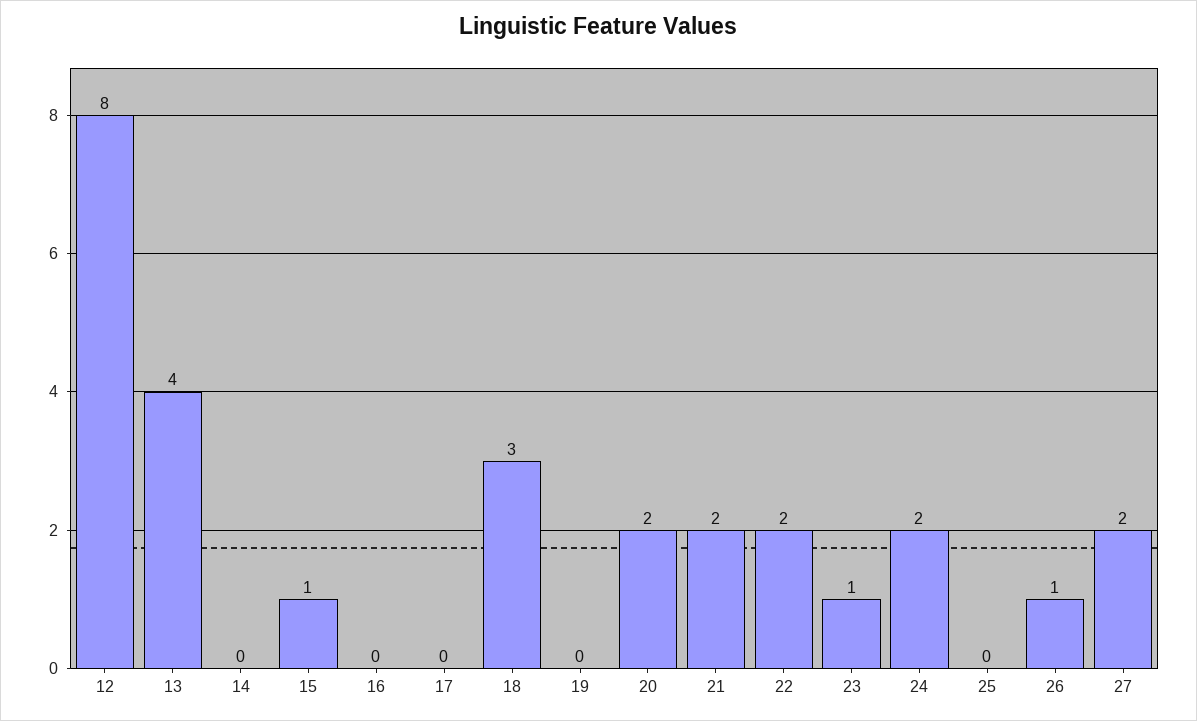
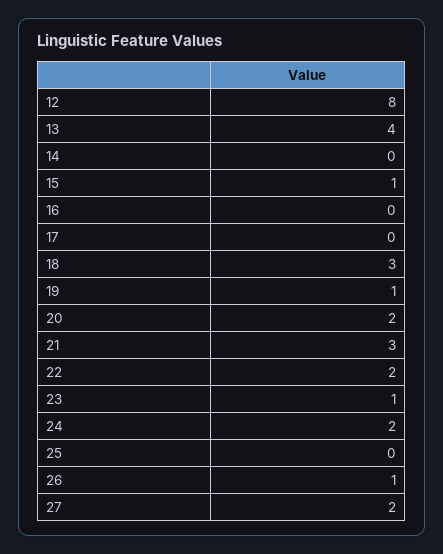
19: 0 -> 1
21: 2 -> 3

